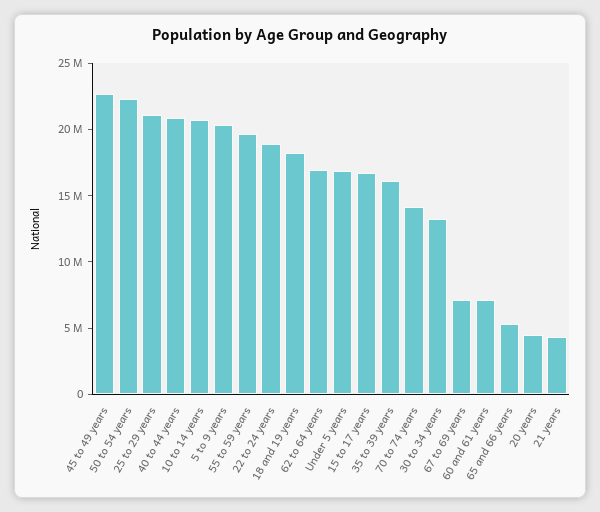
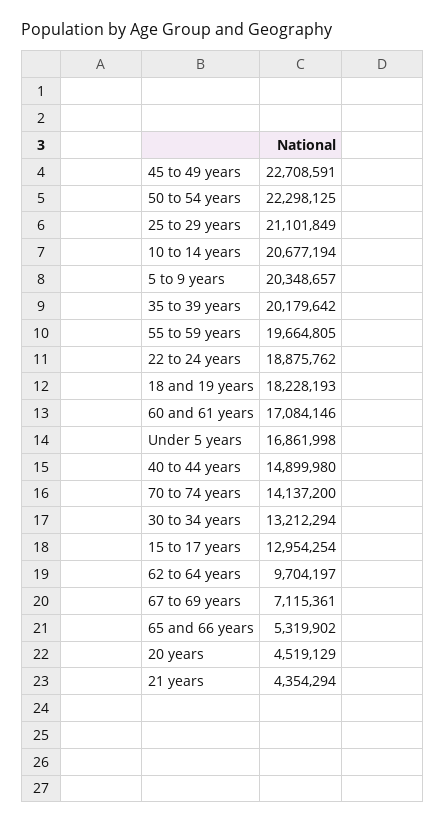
40 to 44 years: 21000000 -> 14899980
62 to 64 years: 17000000 -> 9704197
15 to 17 years: 17000000 -> 12954254
35 to 39 years: 16000000 -> 20179642
60 and 61 years: 7000000 -> 17084146

